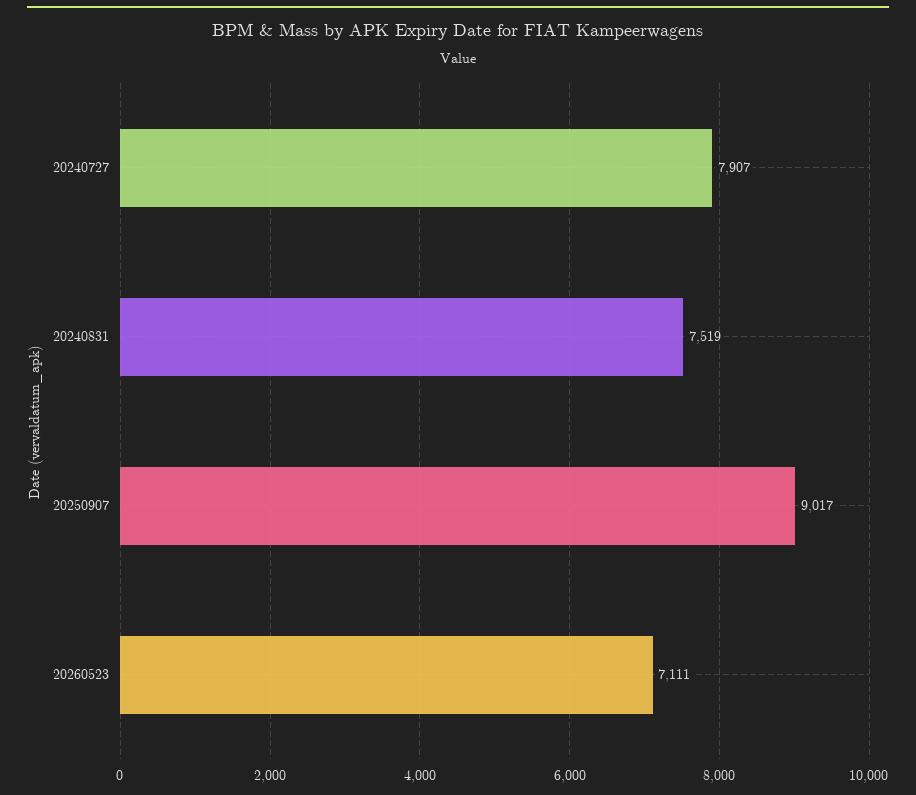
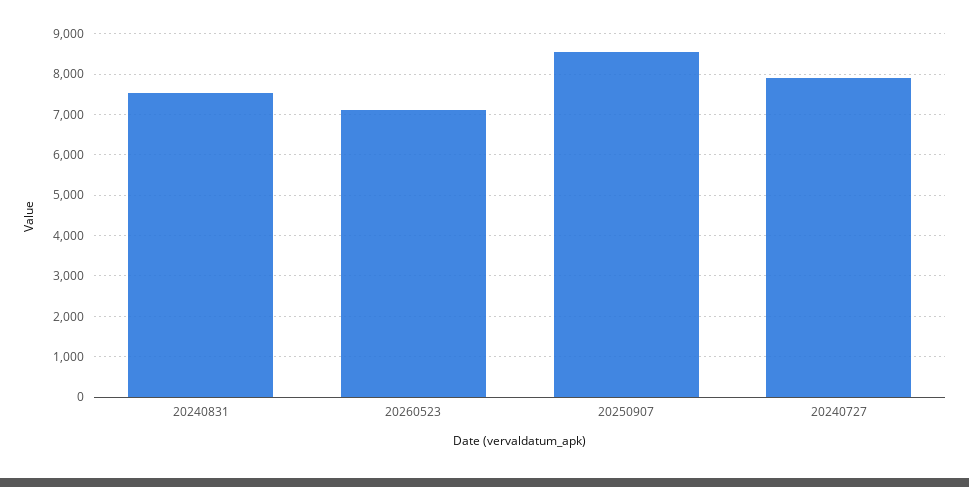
20250907: 9017 -> 8600

